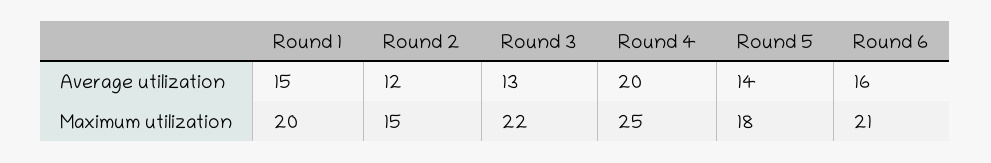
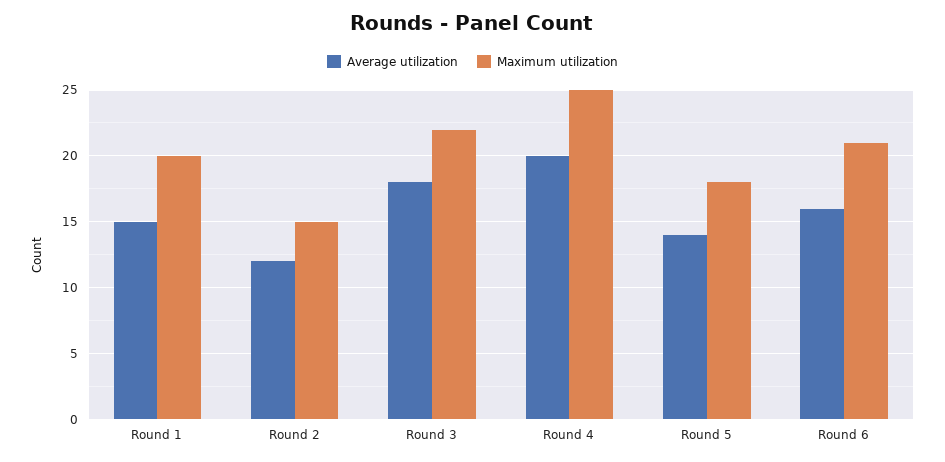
Average utilization, Round 3: 13 -> 18

